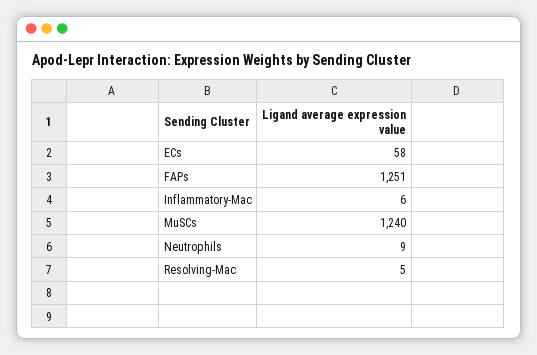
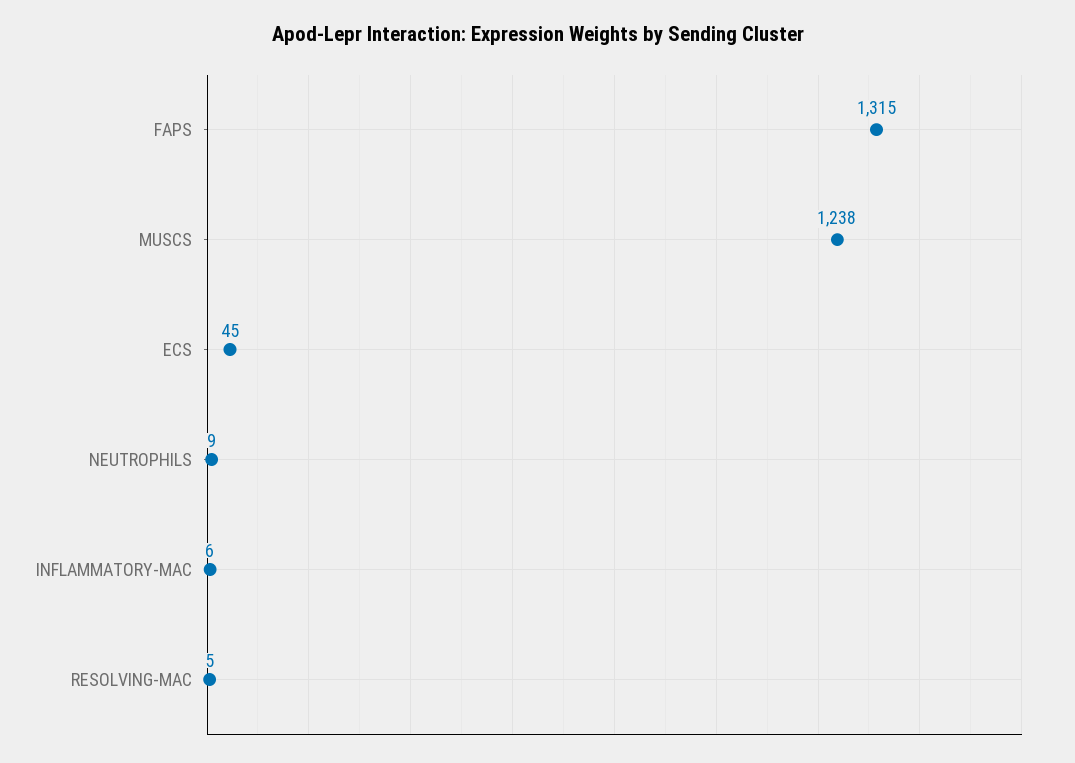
ECs: 58 -> 45
FAPs: 1251 -> 1315
MuSCs: 1240 -> 1238

